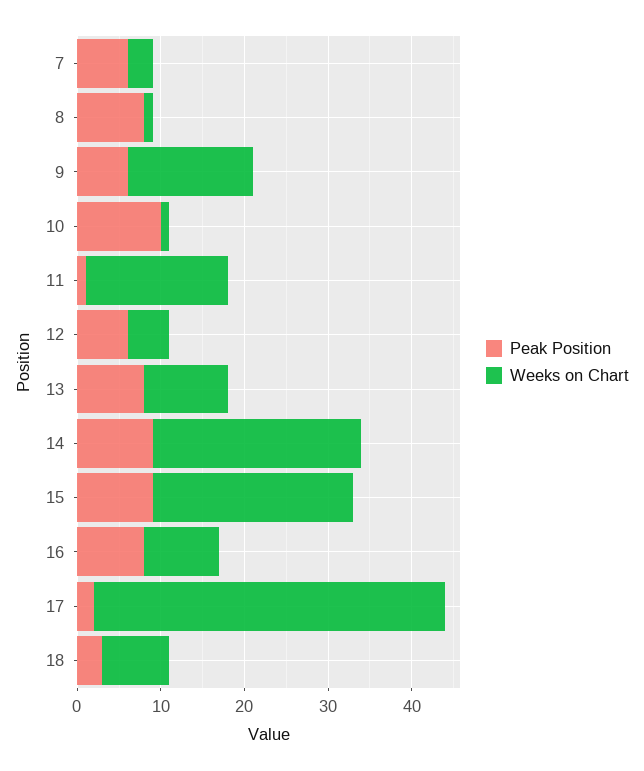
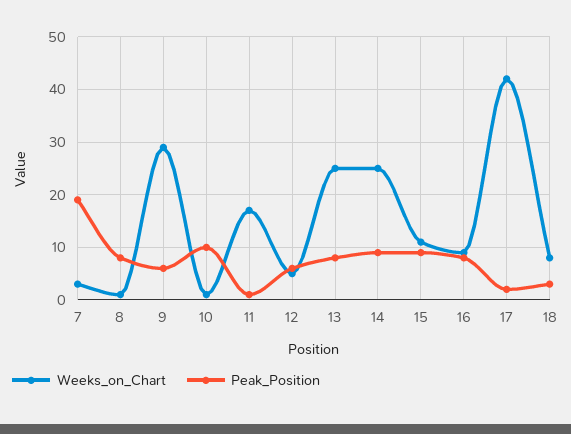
Peak Position, 7: 6 -> 20
Weeks on Chart, 9: 15 -> 30
Weeks on Chart, 13: 10 -> 25
Weeks on Chart, 15: 24 -> 10

